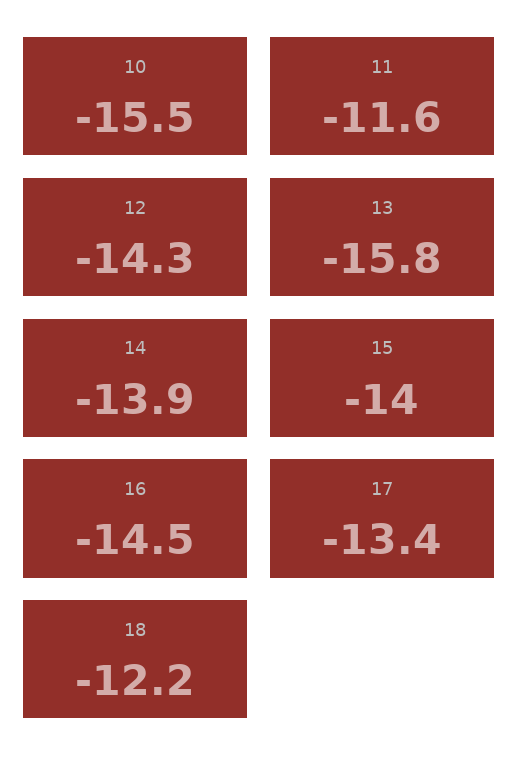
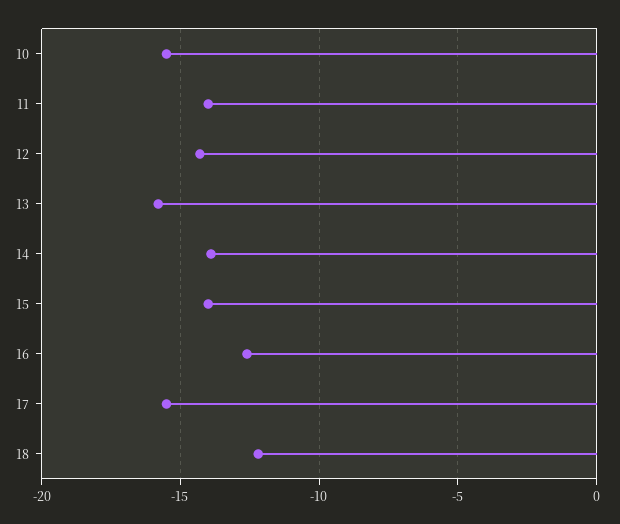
11: -11.6 -> -14
16: -14.5 -> -12.5
17: -13.4 -> -15.5

